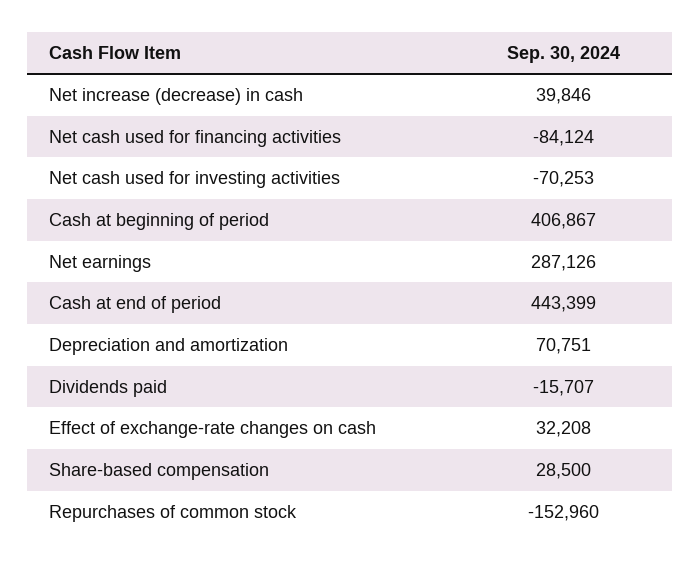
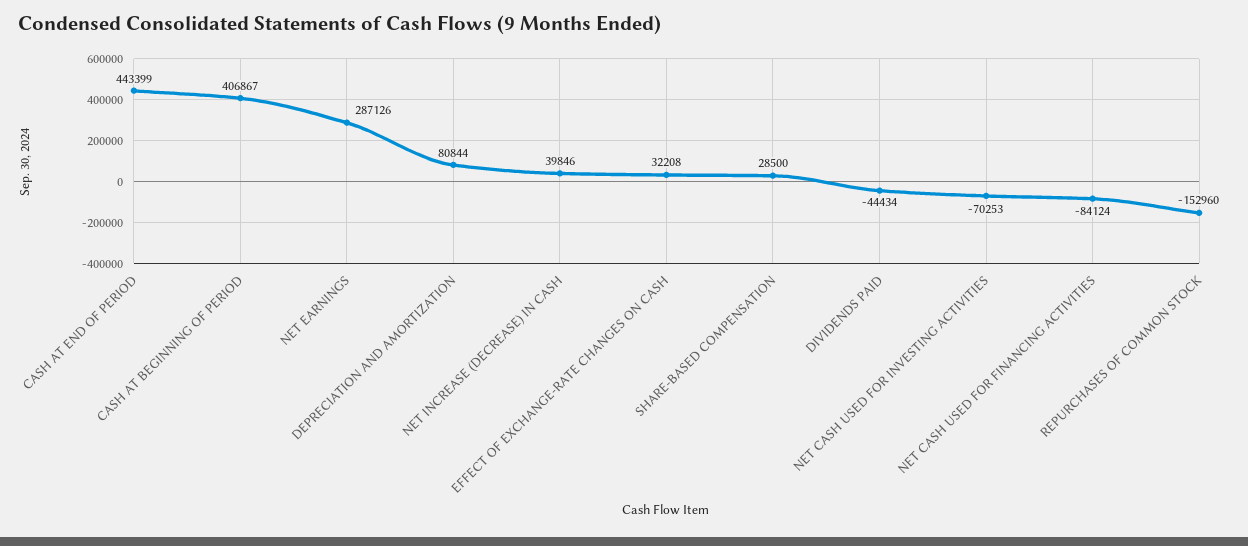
Depreciation and amortization: 70751 -> 80844
Dividends paid: -15707 -> -44434

